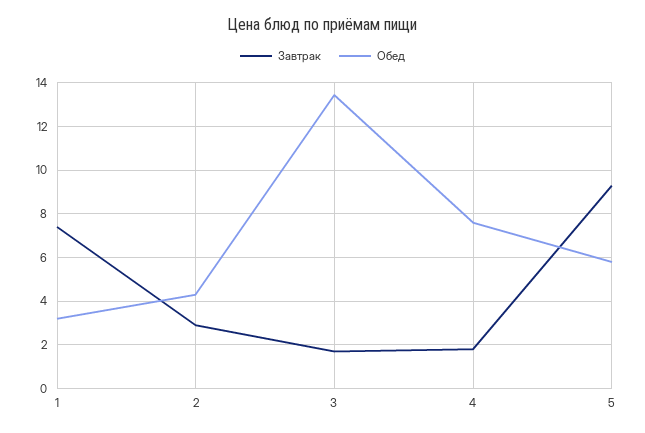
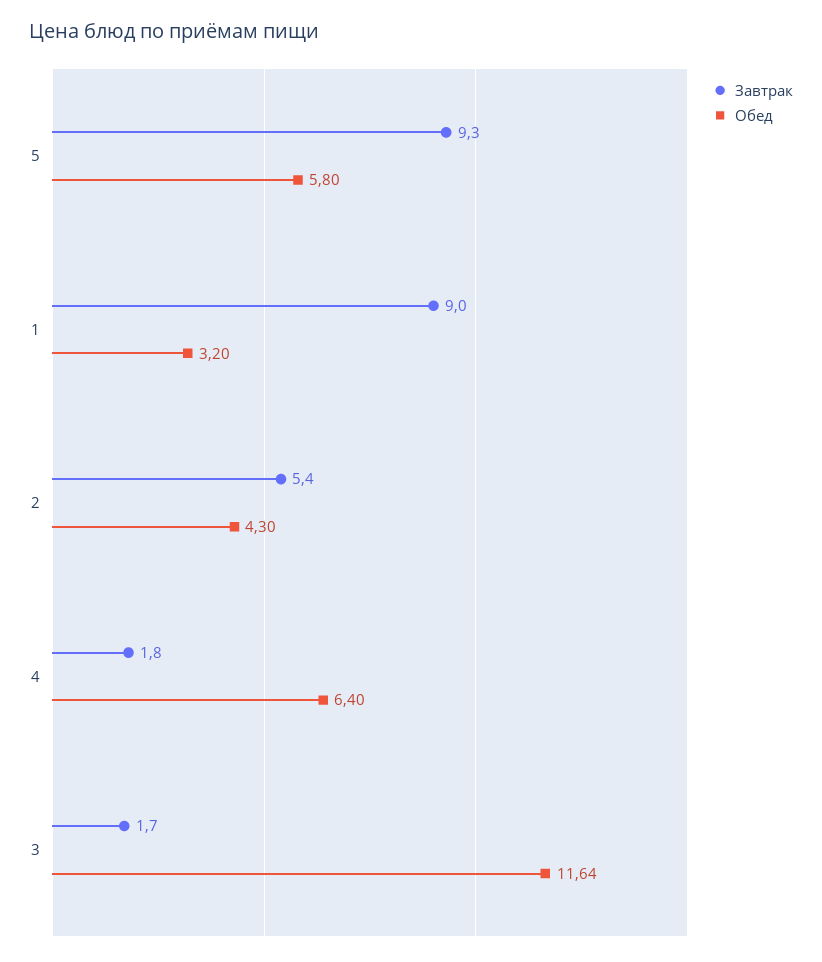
Завтрак, 1: 7.5 -> 9
Завтрак, 2: 3 -> 5.4
Обед, 3: 13.5 -> 11.64
Обед, 4: 7.5 -> 6.4

